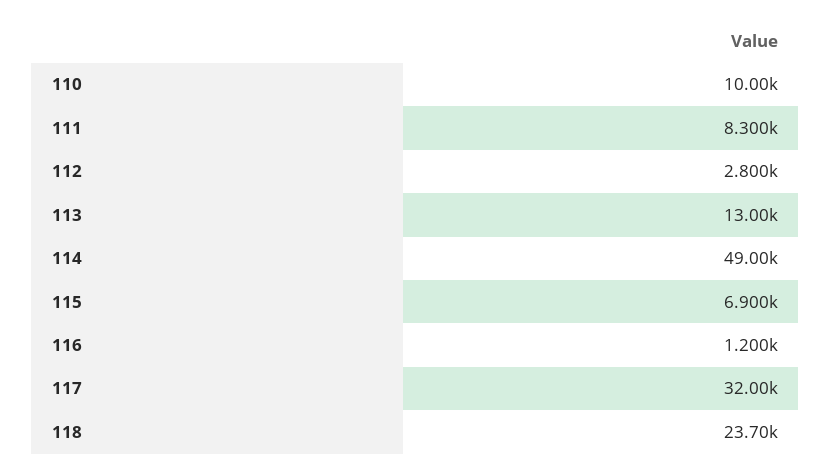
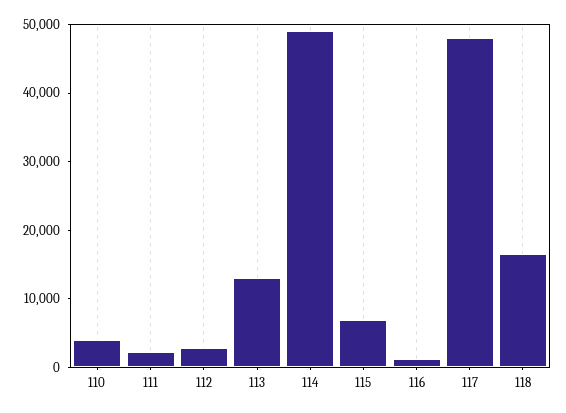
110: 10000 -> 4000
111: 8300 -> 2000
117: 32000 -> 48000
118: 23700 -> 16000

